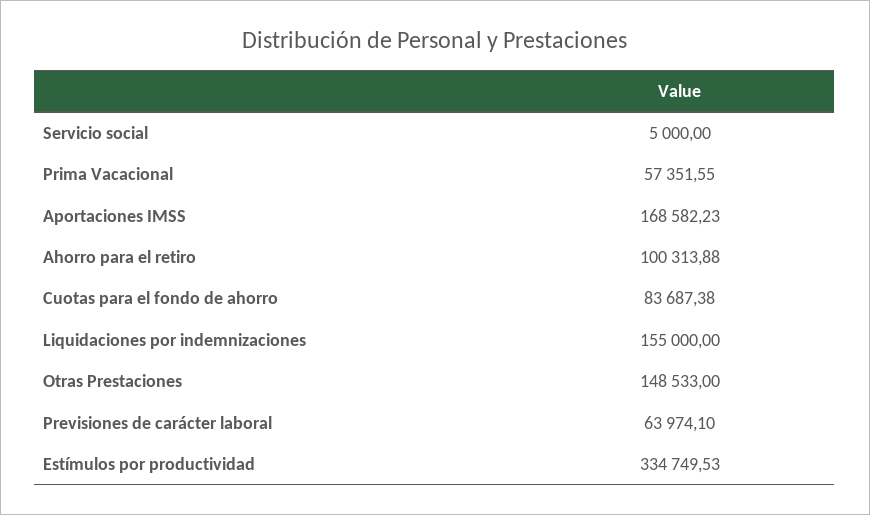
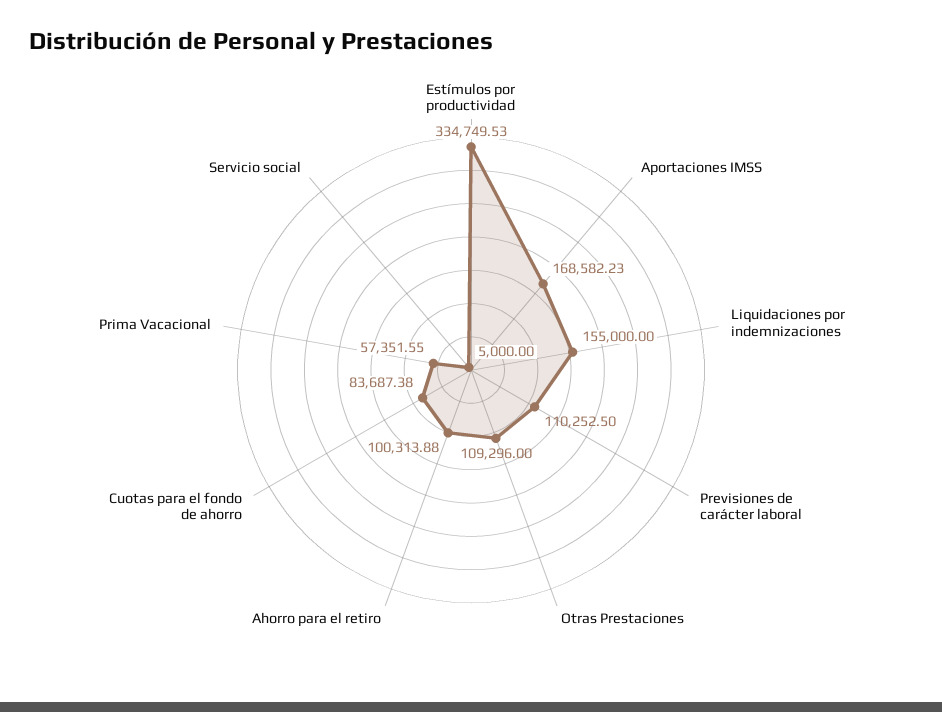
Otras Prestaciones: 148533 -> 109296
Previsiones de carácter laboral: 63974.1 -> 110252.5

